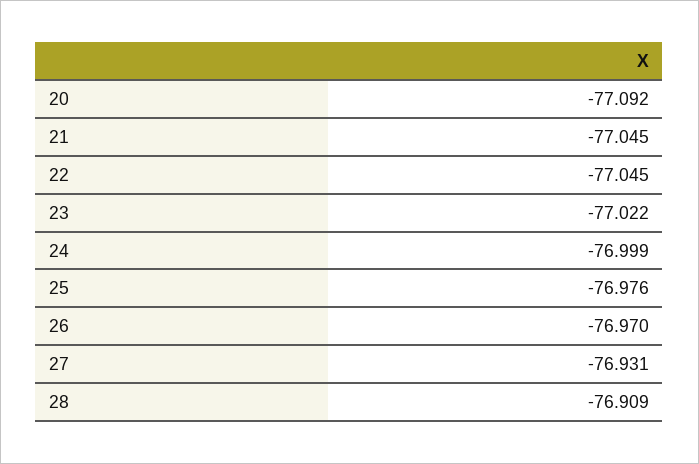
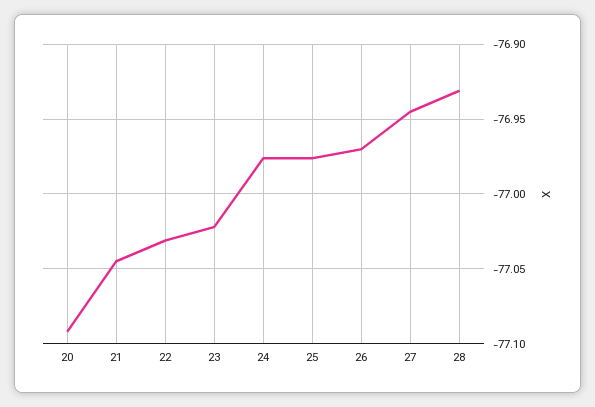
22: -77.045 -> -77.03
24: -76.999 -> -76.975
27: -76.931 -> -76.945
28: -76.909 -> -76.93

